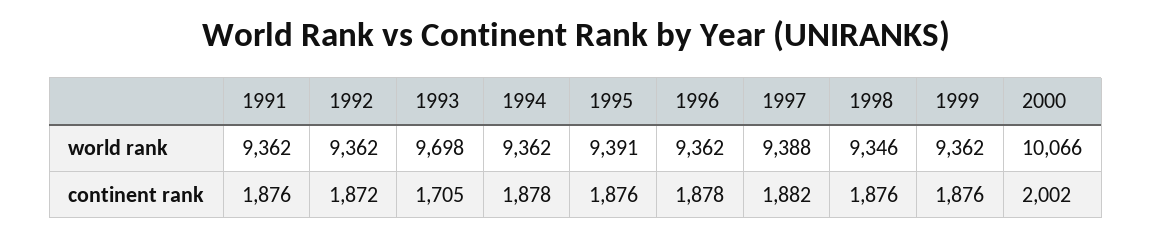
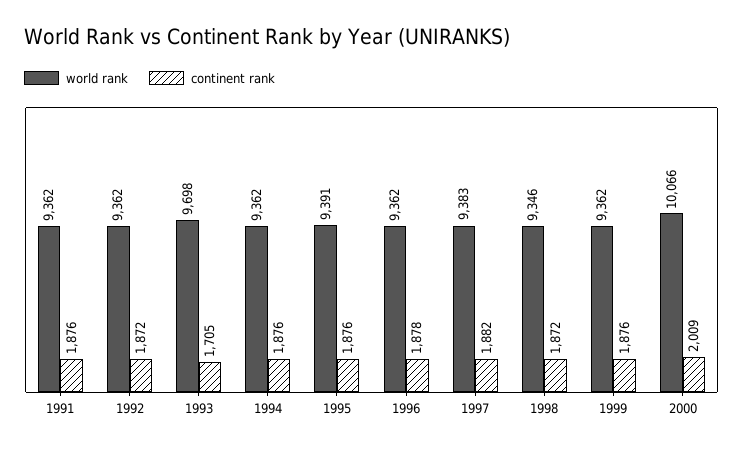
world rank, 1997: 9388 -> 9383
continent rank, 1994: 1878 -> 1876
continent rank, 1998: 1876 -> 1872
continent rank, 2000: 2002 -> 2009

